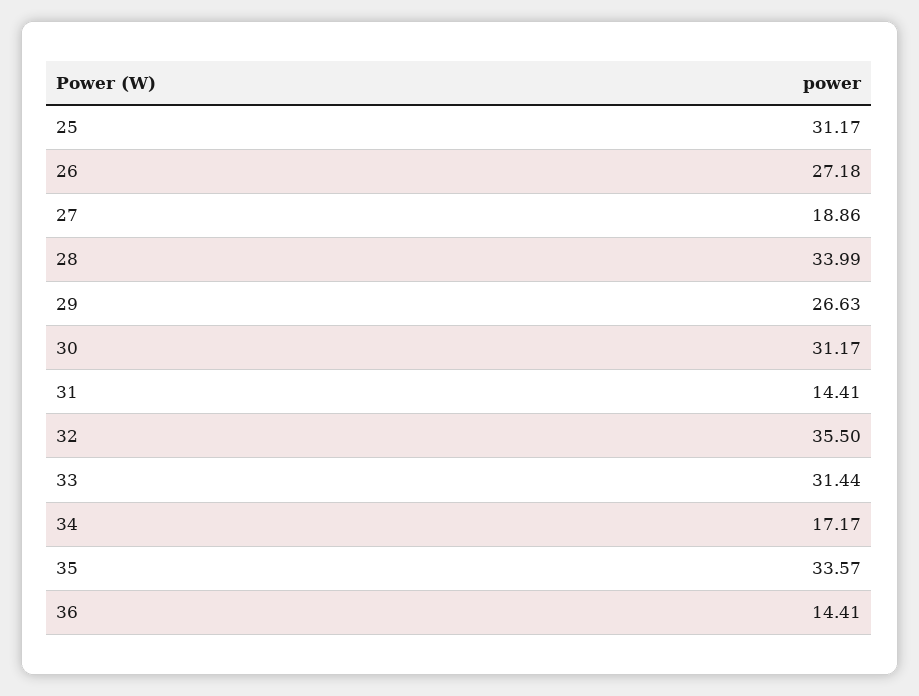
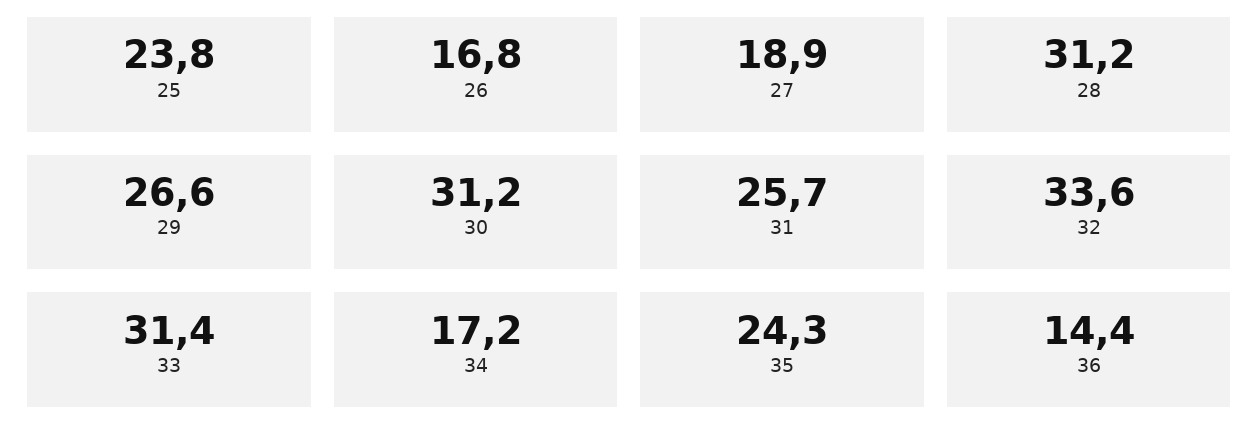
25: 31.17 -> 23.8
26: 27.18 -> 16.8
28: 33.99 -> 31.2
31: 14.41 -> 25.7
32: 35.5 -> 33.6
35: 33.57 -> 24.3

